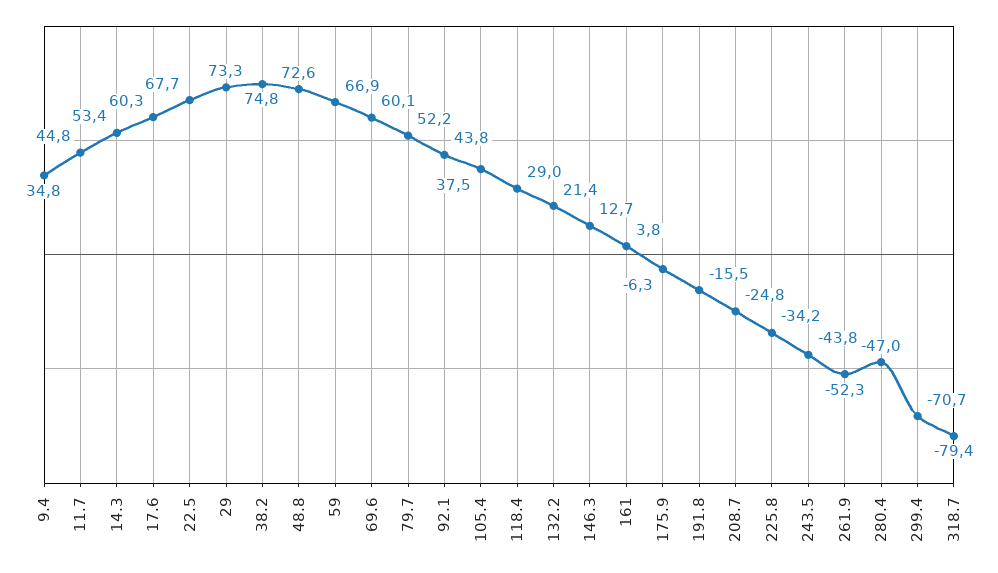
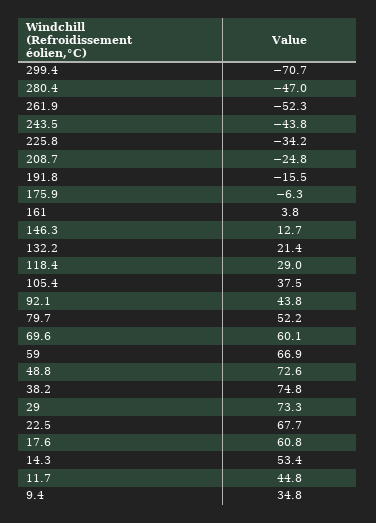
17.6: 60.3 -> 60.8
318.7: -79.4 -> none

